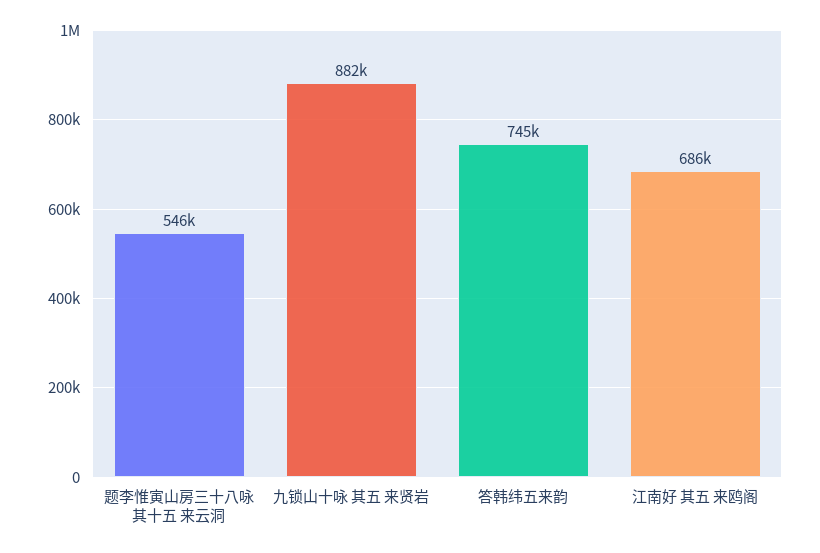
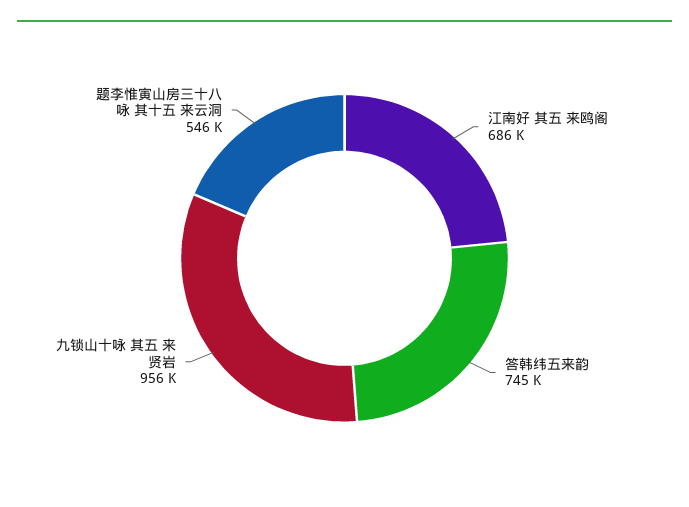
九锁山十咏 其五 来贤岩: 882000 -> 956000

